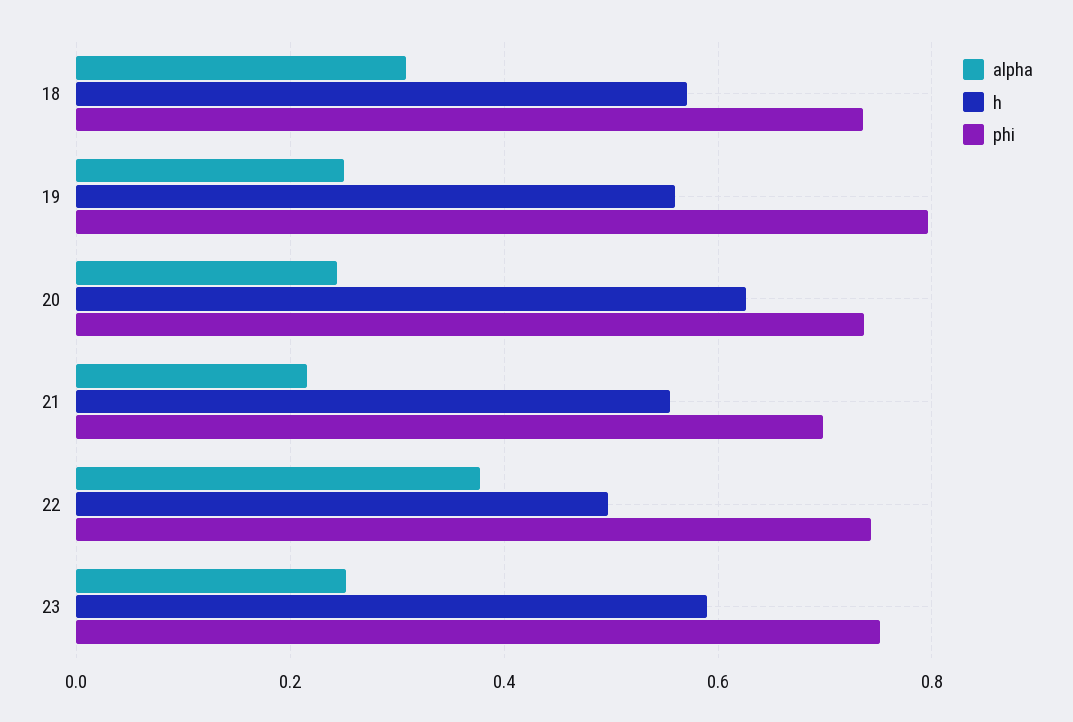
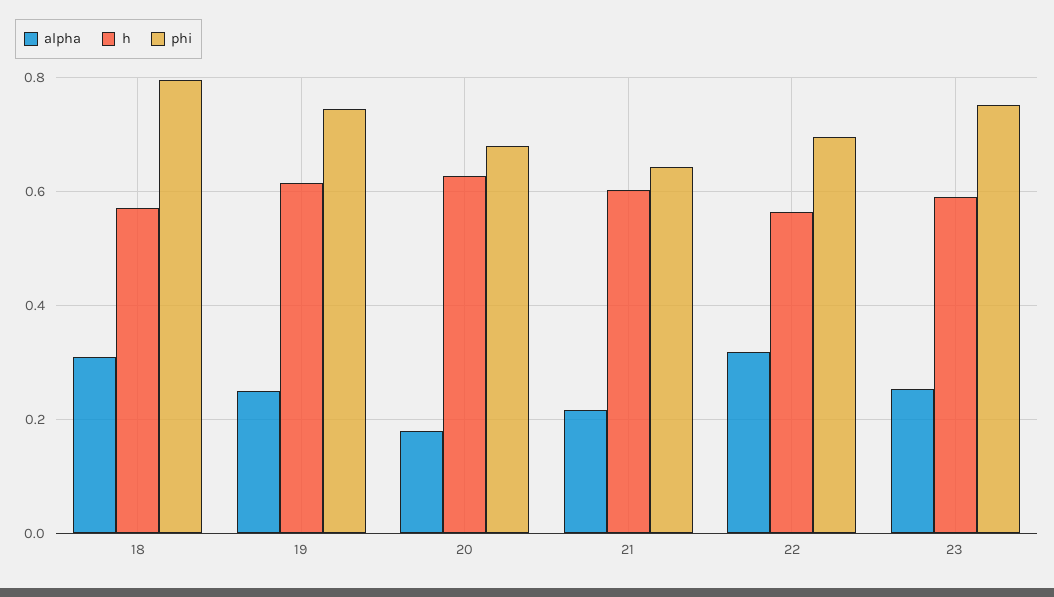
phi, 18: 0.74 -> 0.8
h, 19: 0.56 -> 0.62
phi, 19: 0.8 -> 0.74
alpha, 20: 0.24 -> 0.18
phi, 20: 0.74 -> 0.68
h, 21: 0.56 -> 0.6
phi, 21: 0.7 -> 0.64
alpha, 22: 0.38 -> 0.32
h, 22: 0.5 -> 0.56
phi, 22: 0.74 -> 0.7

